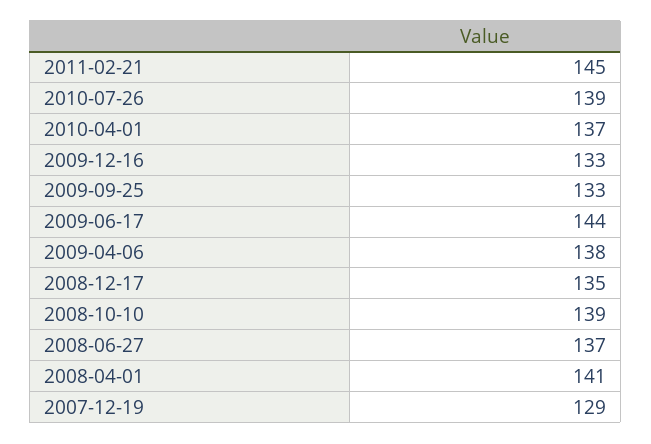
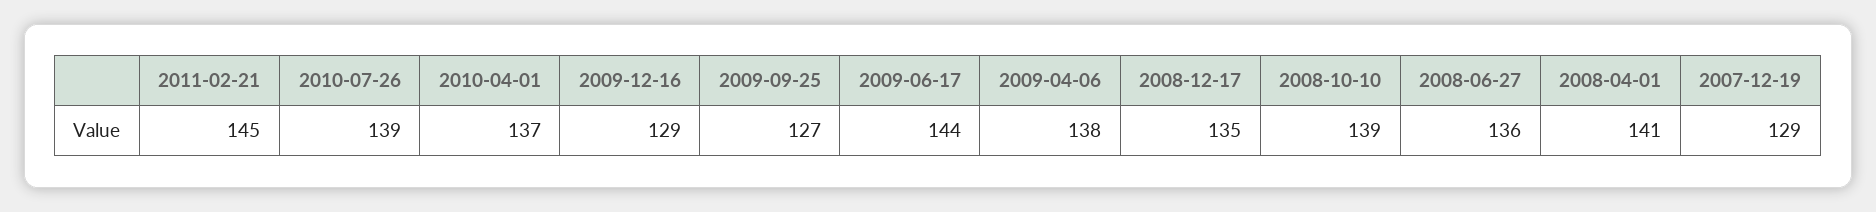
2009-12-16: 133 -> 129
2009-09-25: 133 -> 127
2008-06-27: 137 -> 136

